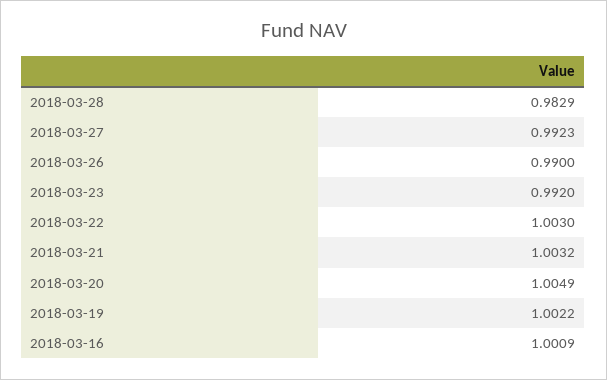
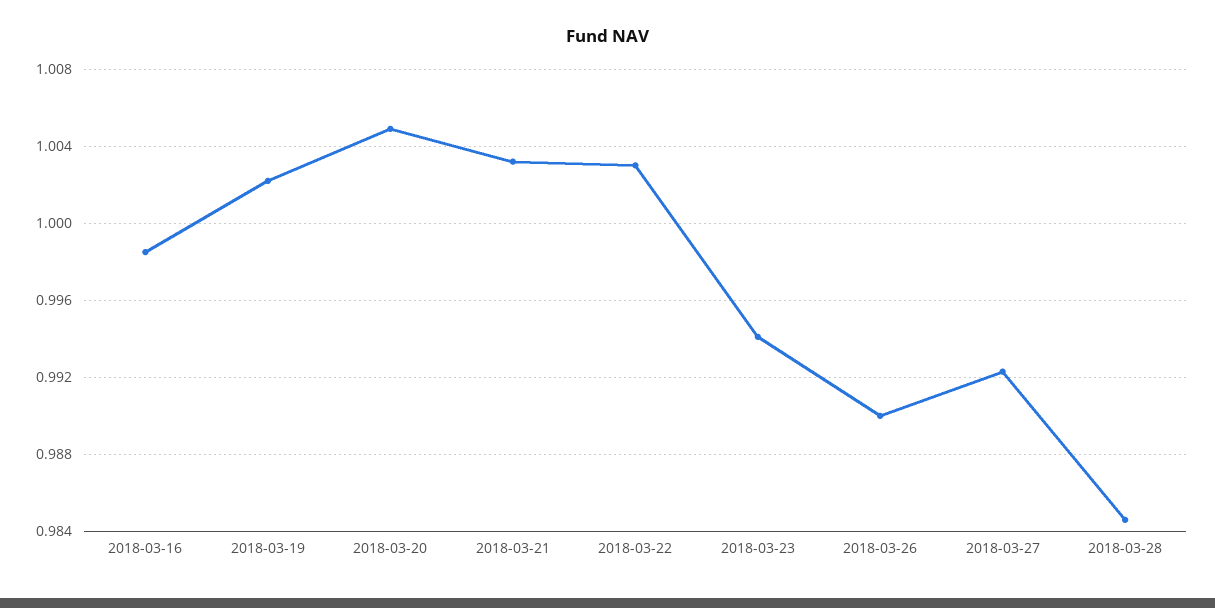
2018-03-28: 0.9829 -> 0.9845
2018-03-23: 0.992 -> 0.994
2018-03-16: 1.0009 -> 0.9985

